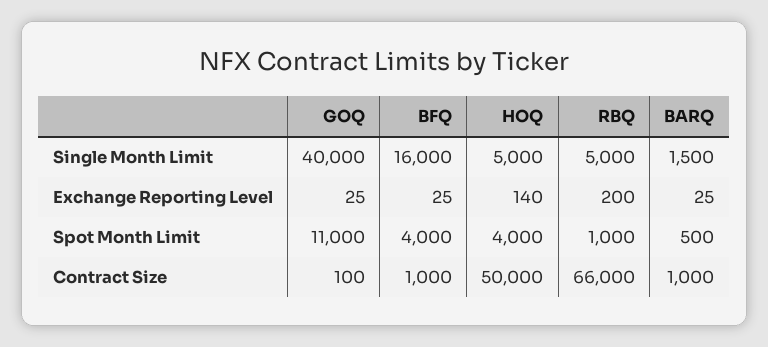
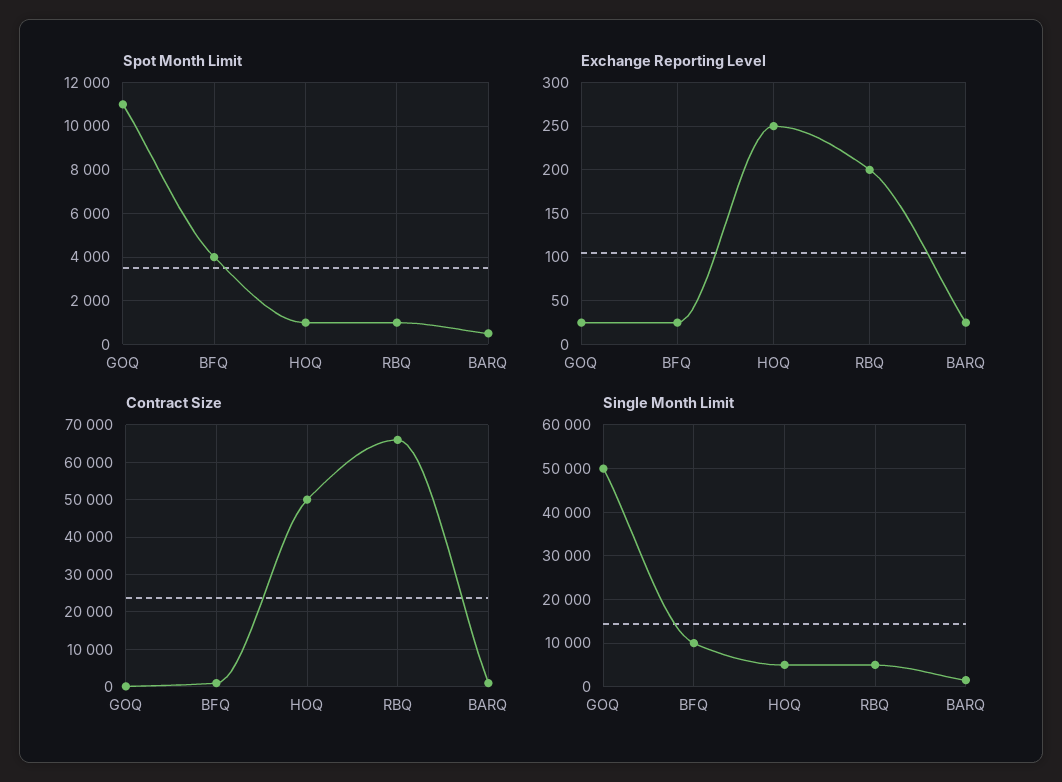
Single Month Limit, GOQ: 40000 -> 50000
Single Month Limit, BFQ: 16000 -> 10000
Exchange Reporting Level, HOQ: 140 -> 250
Spot Month Limit, HOQ: 4000 -> 1000

